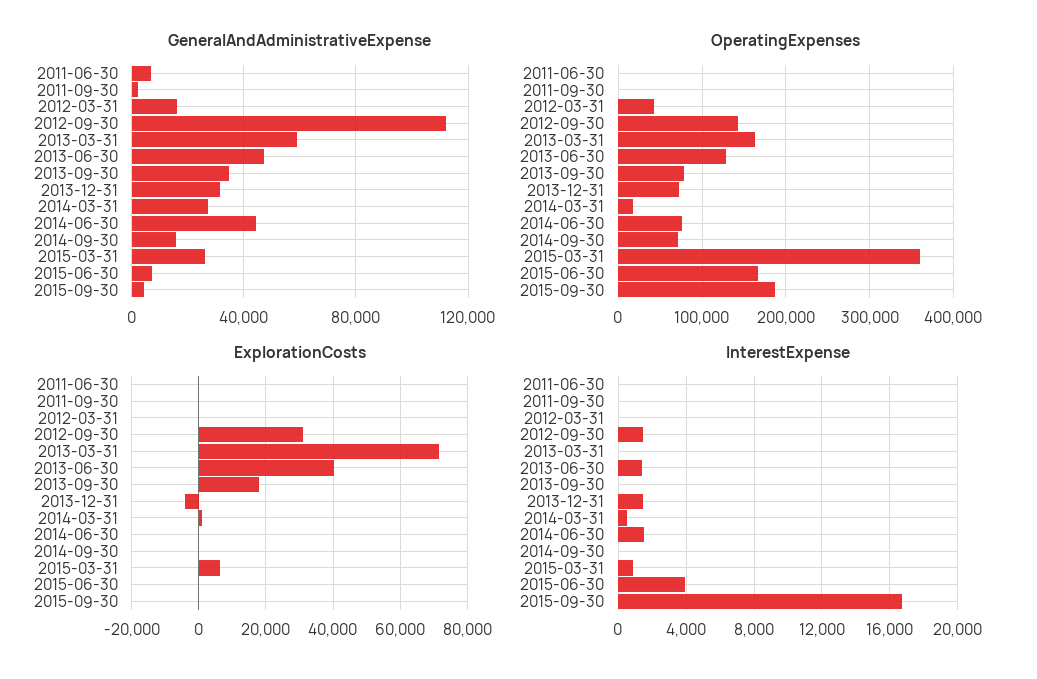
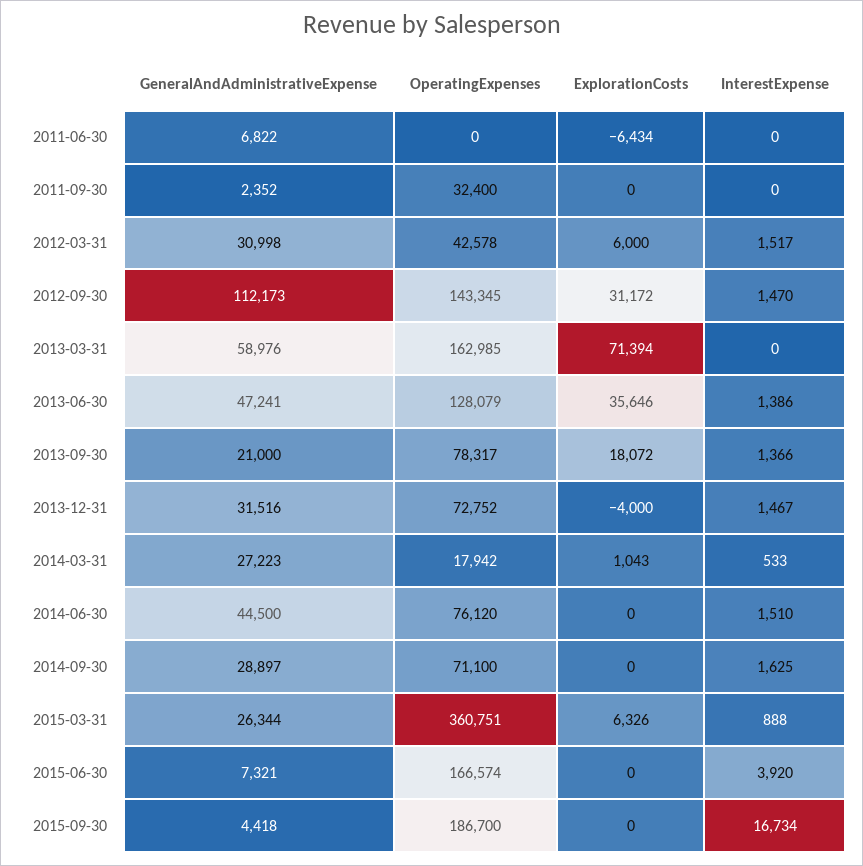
GeneralAndAdministrativeExpense, 2012-03-31: 15000 -> 30998
GeneralAndAdministrativeExpense, 2013-09-30: 35000 -> 21000
GeneralAndAdministrativeExpense, 2014-09-30: 15000 -> 28897
OperatingExpenses, 2011-09-30: 0 -> 32400
ExplorationCosts, 2011-06-30: 0 -> -6434
ExplorationCosts, 2012-03-31: 0 -> 6000
ExplorationCosts, 2013-06-30: 40000 -> 35646
InterestExpense, 2012-03-31: 0 -> 1517
InterestExpense, 2013-09-30: 0 -> 1366
InterestExpense, 2014-09-30: 0 -> 1625

